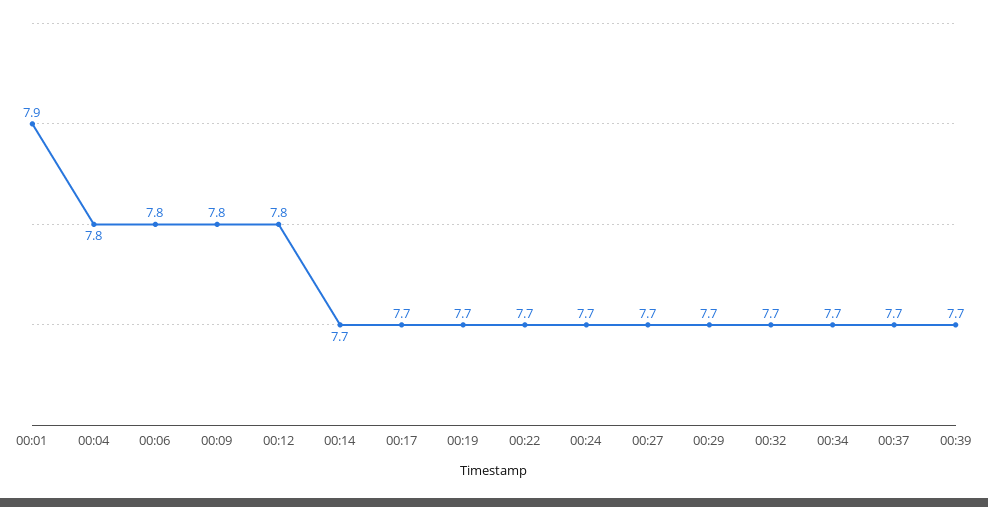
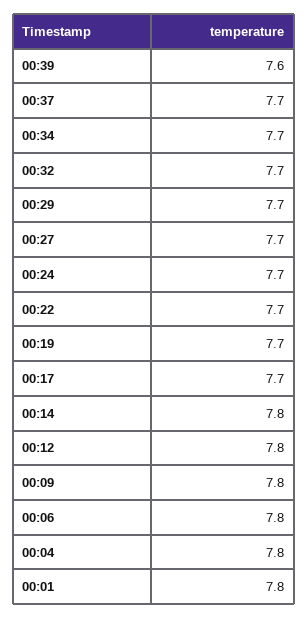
00:01: 7.9 -> 7.8
00:14: 7.7 -> 7.8
00:39: 7.7 -> 7.6

